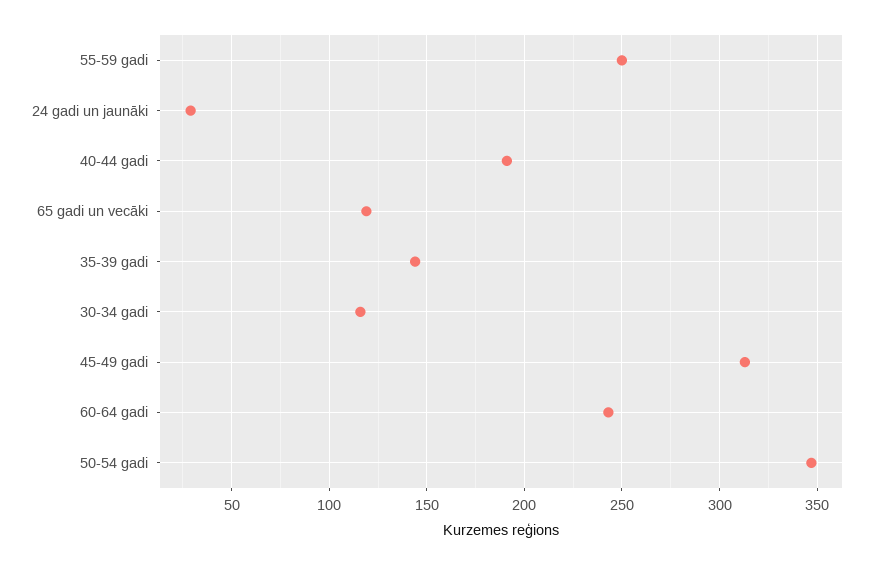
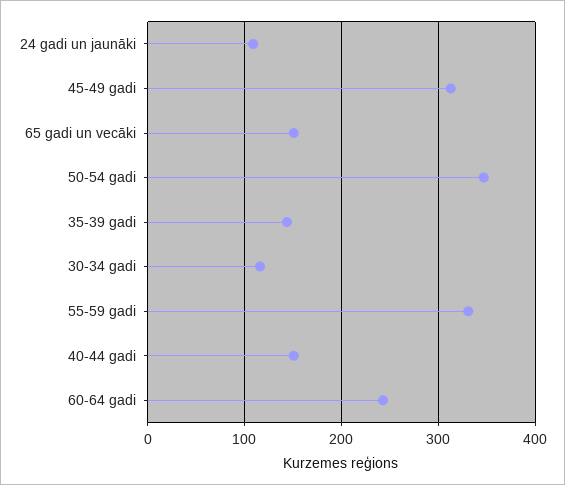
55-59 gadi: 250 -> 330
24 gadi un jaunāki: 30 -> 110
40-44 gadi: 190 -> 150
65 gadi un vecāki: 120 -> 150

